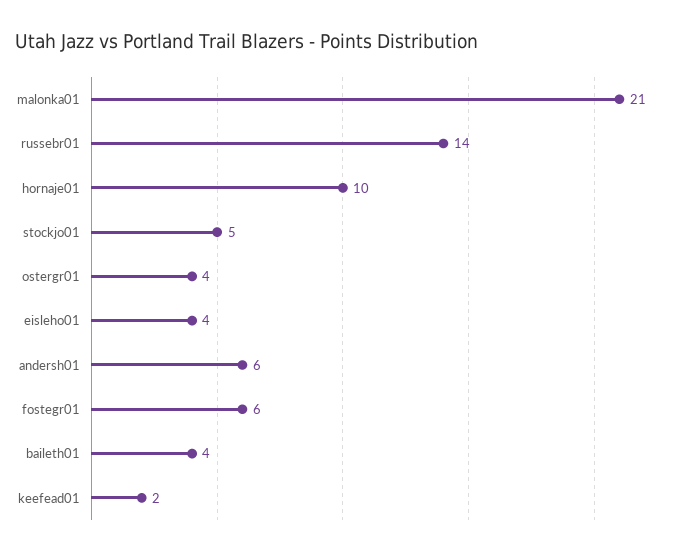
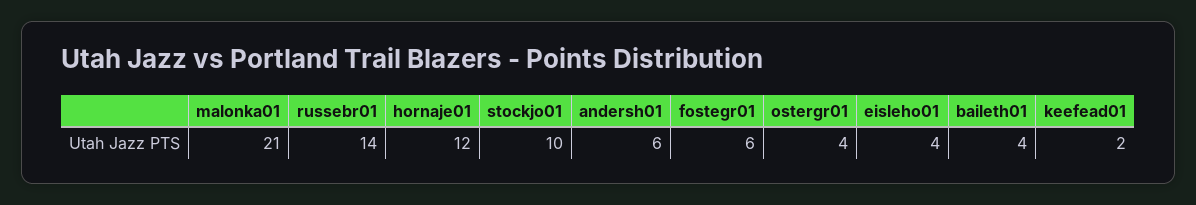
hornaje01: 10 -> 12
stockjo01: 5 -> 10

